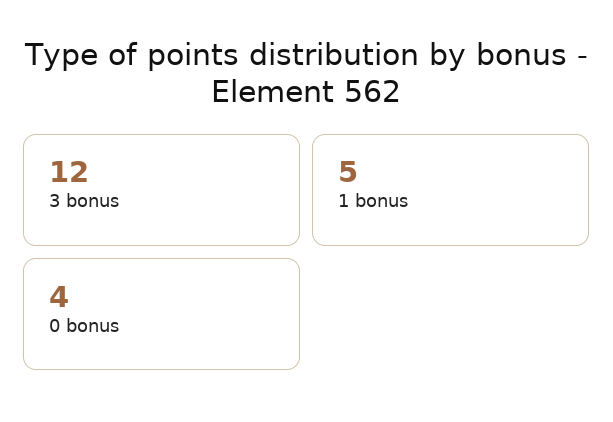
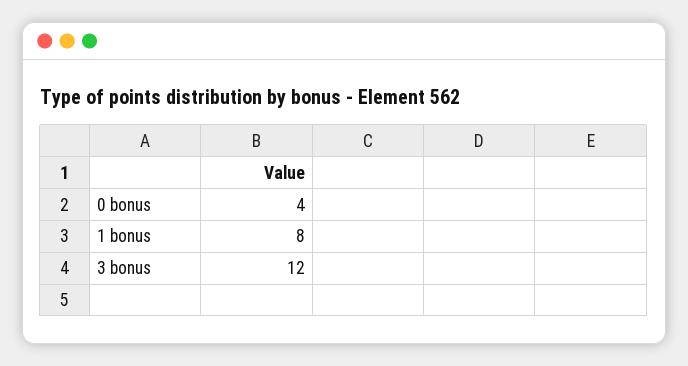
1 bonus: 5 -> 8

